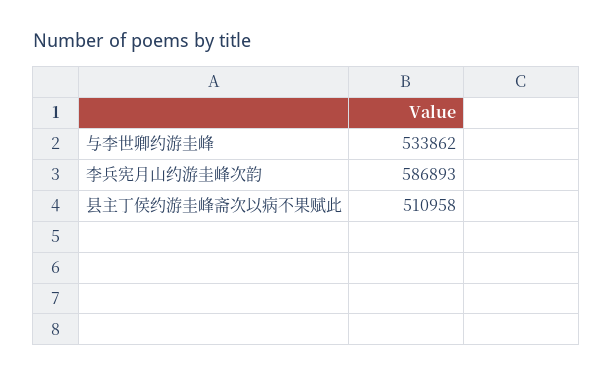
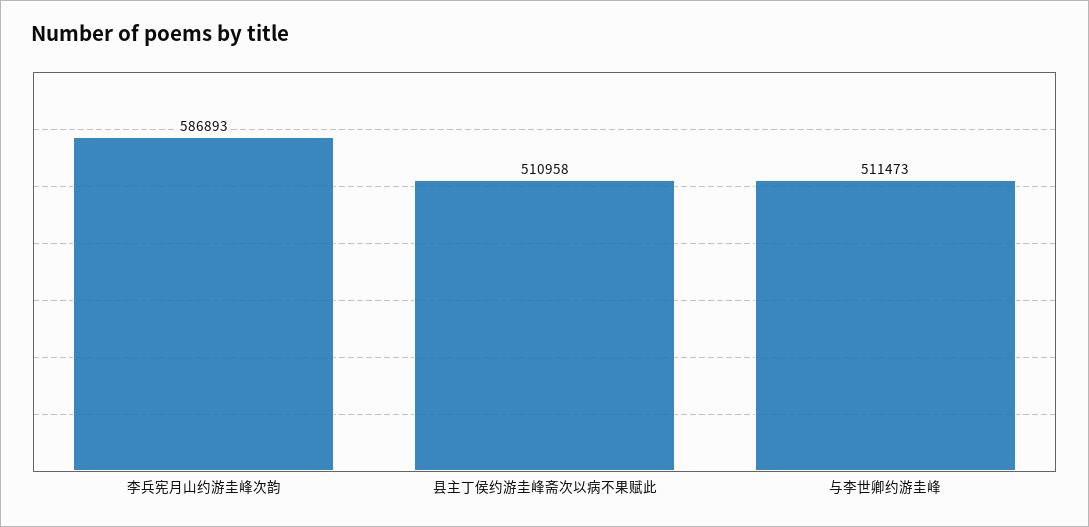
与李世卿约游圭峰: 533862 -> 511473

